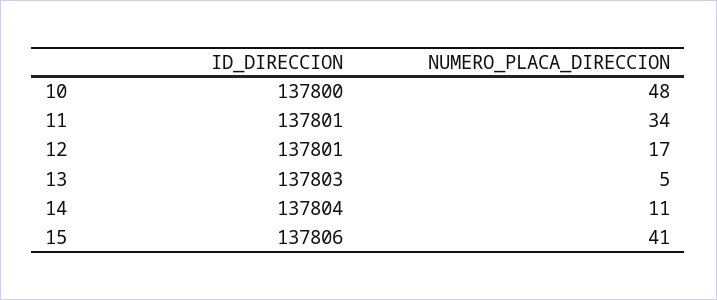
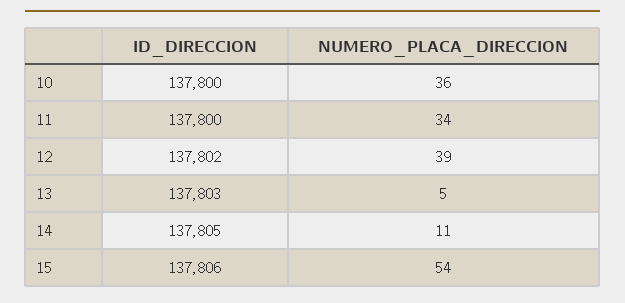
NUMERO_PLACA_DIRECCION, 10: 48 -> 36
ID_DIRECCION, 11: 137801 -> 137800
ID_DIRECCION, 12: 137801 -> 137802
NUMERO_PLACA_DIRECCION, 12: 17 -> 39
ID_DIRECCION, 14: 137804 -> 137805
NUMERO_PLACA_DIRECCION, 15: 41 -> 54

